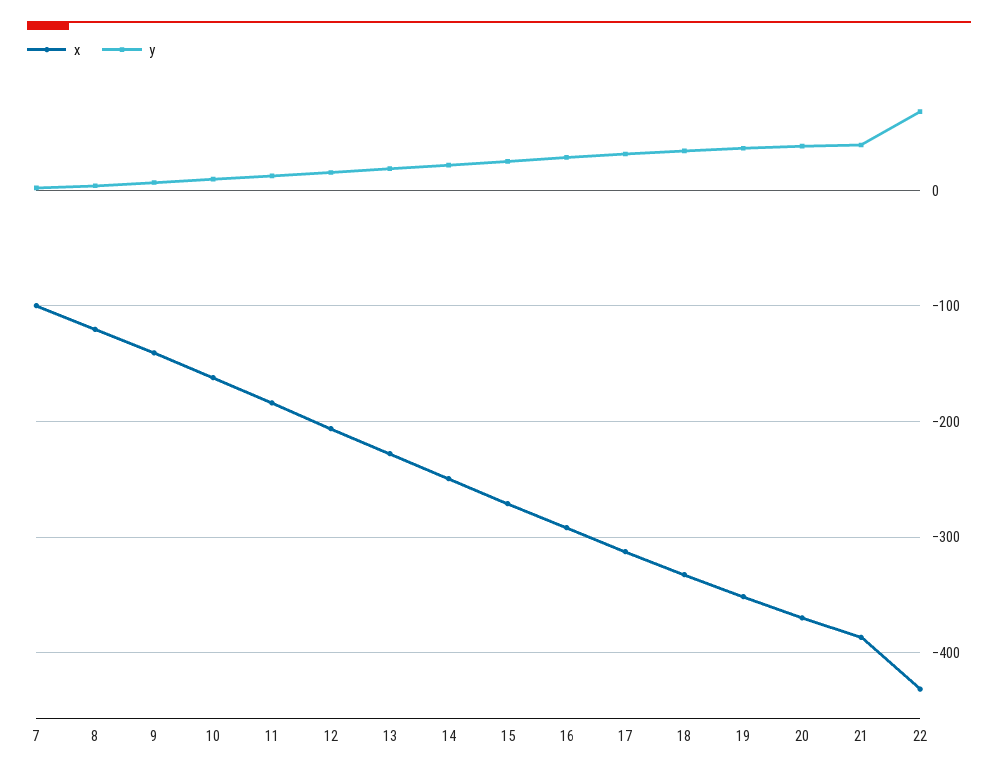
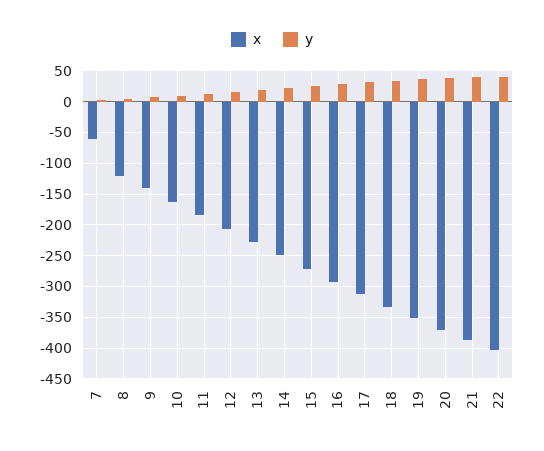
x, 7: -100 -> -60
x, 22: -430 -> -400
y, 22: 70 -> 40

